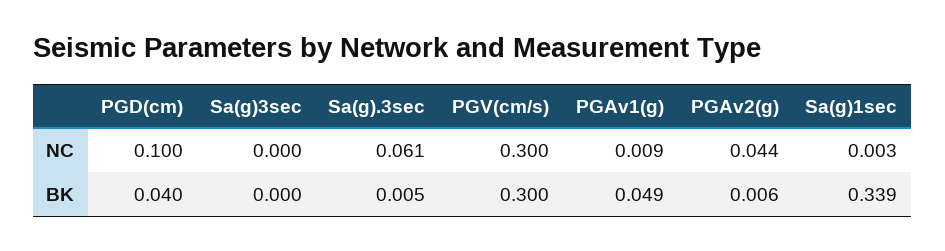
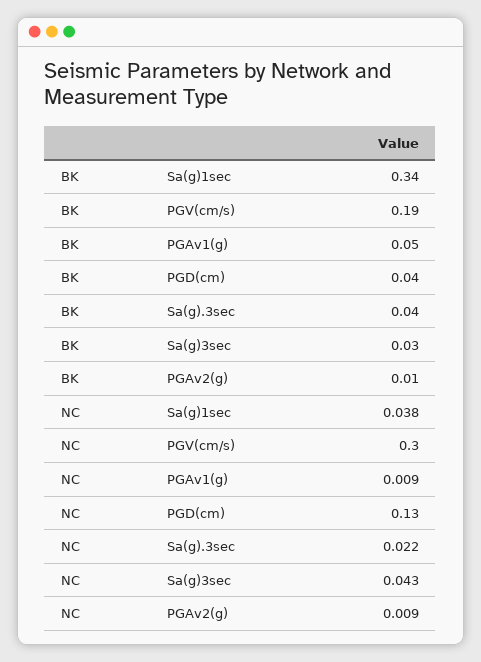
PGD(cm), NC: 0.1 -> 0.13
Sa(g)3sec, NC: 0 -> 0.043
Sa(g).3sec, NC: 0.061 -> 0.022
PGAv2(g), NC: 0.044 -> 0.009
Sa(g)1sec, NC: 0.003 -> 0.038
Sa(g)3sec, BK: 0 -> 0.03
Sa(g).3sec, BK: 0.005 -> 0.04
PGV(cm/s), BK: 0.3 -> 0.19

